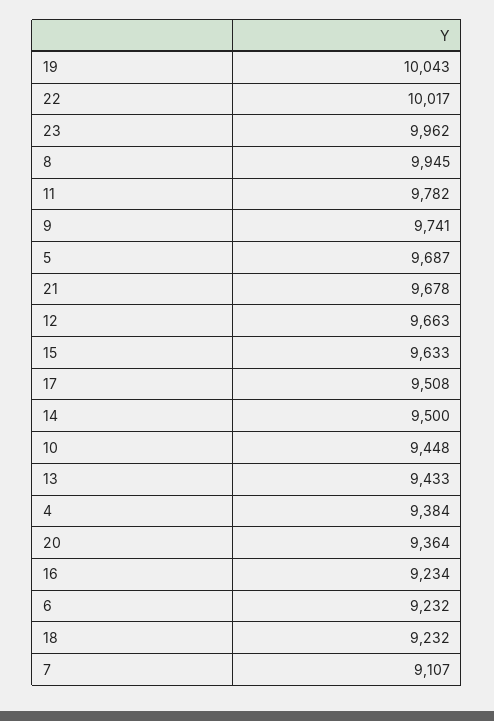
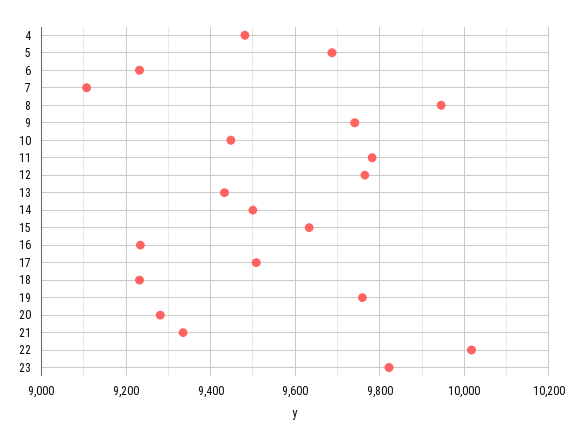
19: 10043 -> 9760
23: 9962 -> 9820
21: 9678 -> 9340
12: 9663 -> 9760
4: 9384 -> 9480
20: 9364 -> 9280

